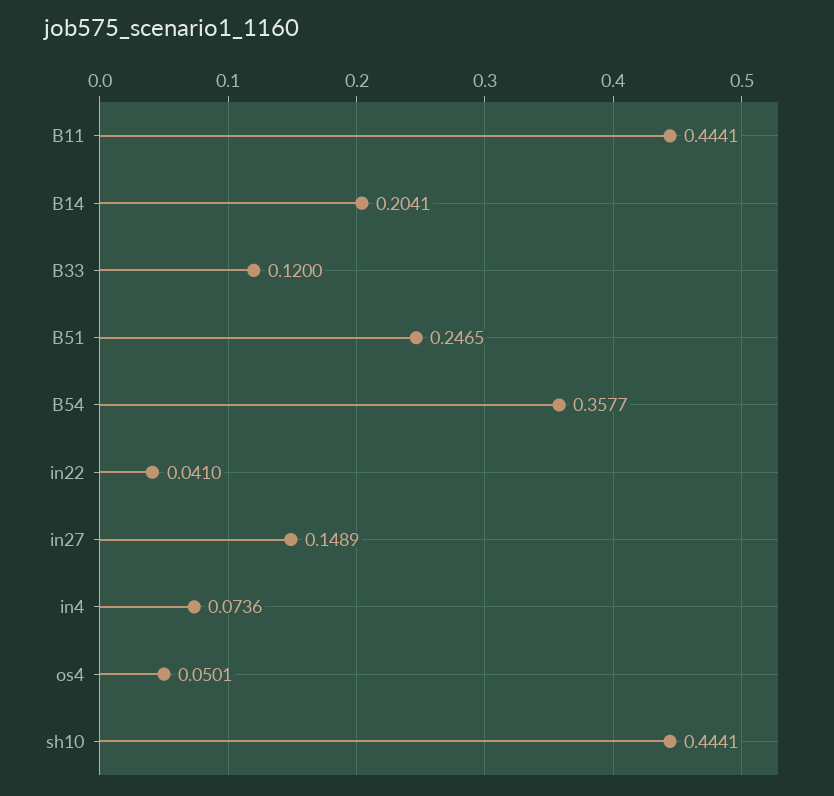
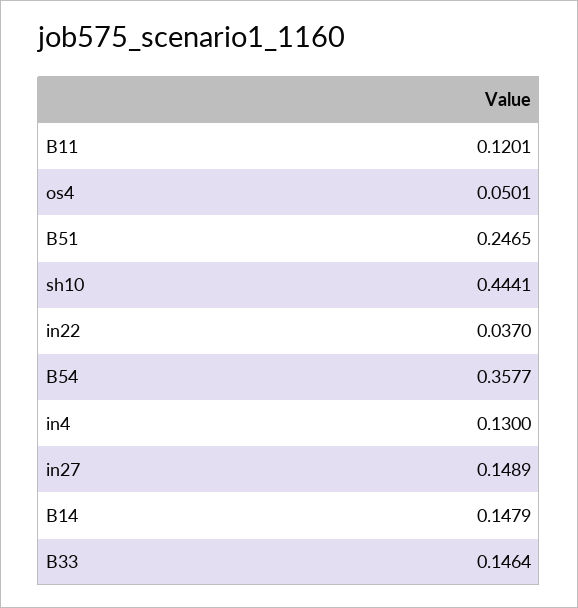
B11: 0.4441 -> 0.1201
B14: 0.2041 -> 0.1479
B33: 0.12 -> 0.1464
in22: 0.041 -> 0.037
in4: 0.0736 -> 0.13

